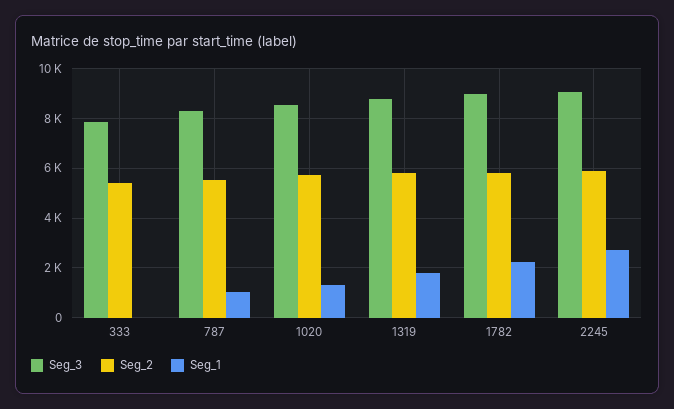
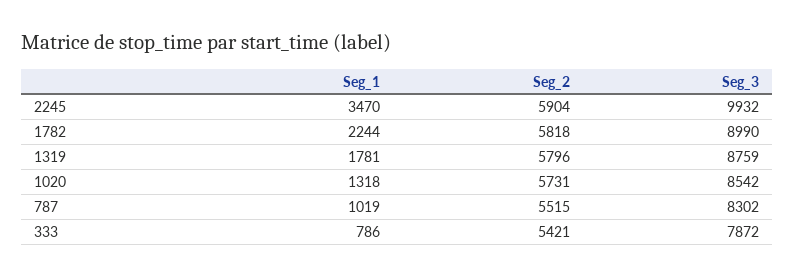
Seg_1, 333: 0 -> 786
Seg_3, 2245: 9000 -> 9932
Seg_1, 2245: 2750 -> 3470

